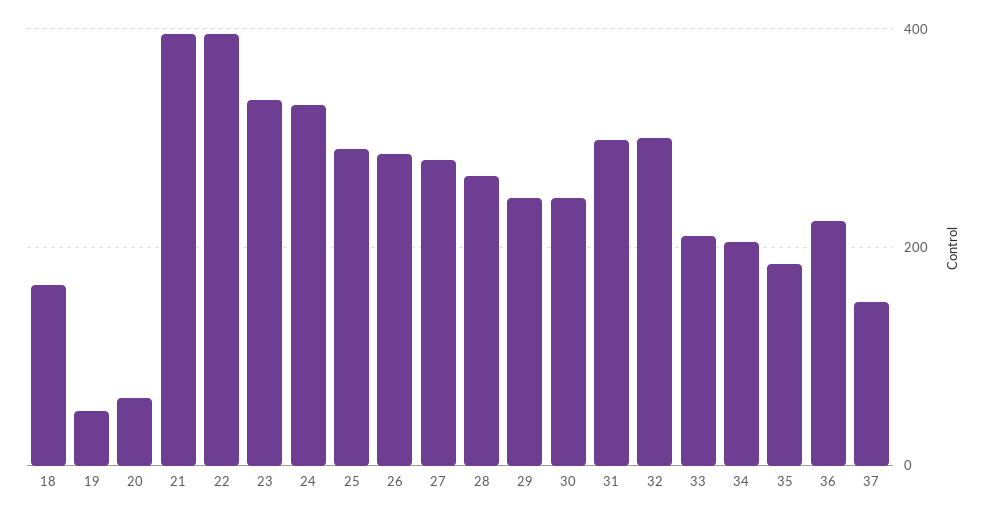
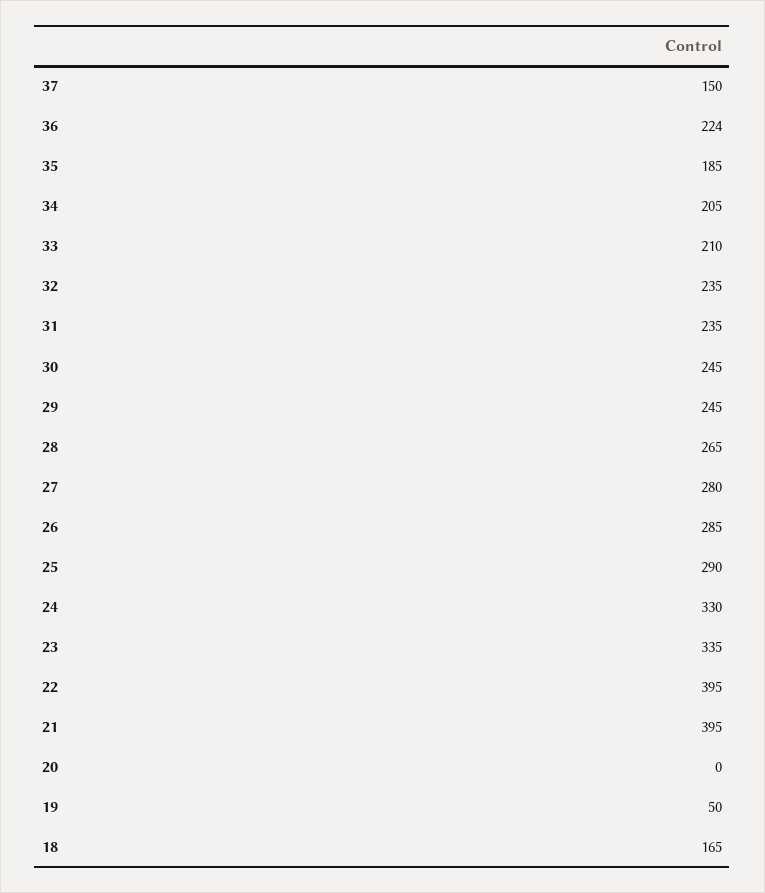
20: 60 -> 0
31: 300 -> 235
32: 300 -> 235

